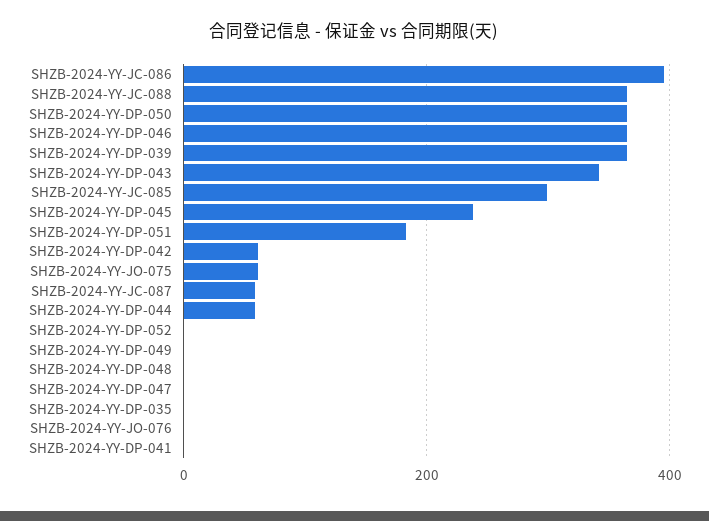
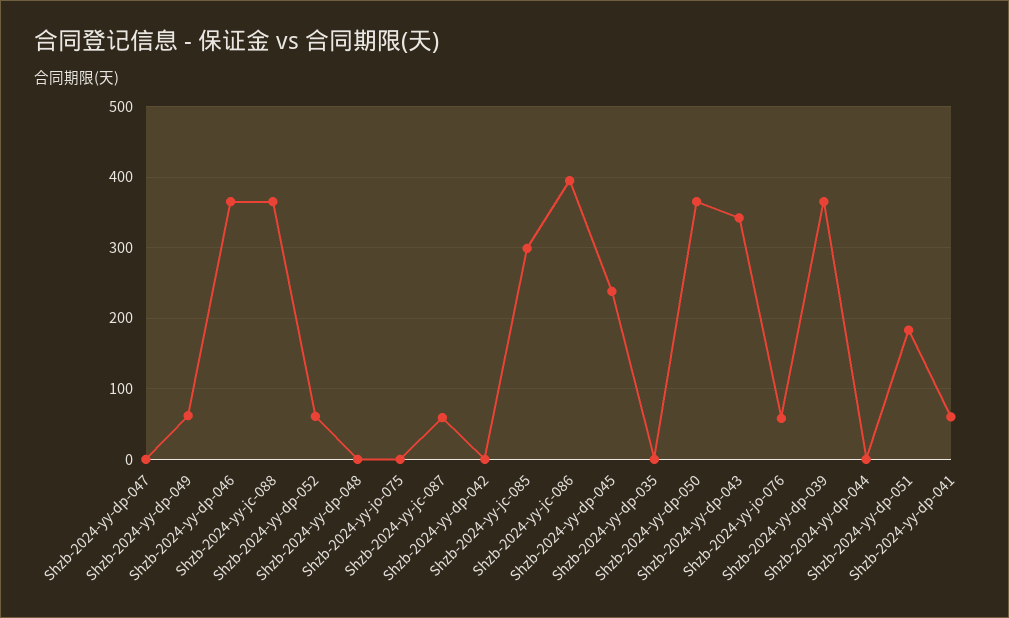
SHZB-2024-YY-DP-042: 60 -> 0
SHZB-2024-YY-JO-075: 60 -> 0
SHZB-2024-YY-DP-044: 60 -> 0
SHZB-2024-YY-DP-052: 0 -> 60
SHZB-2024-YY-DP-049: 0 -> 60
SHZB-2024-YY-JO-076: 0 -> 60
SHZB-2024-YY-DP-041: 0 -> 60

